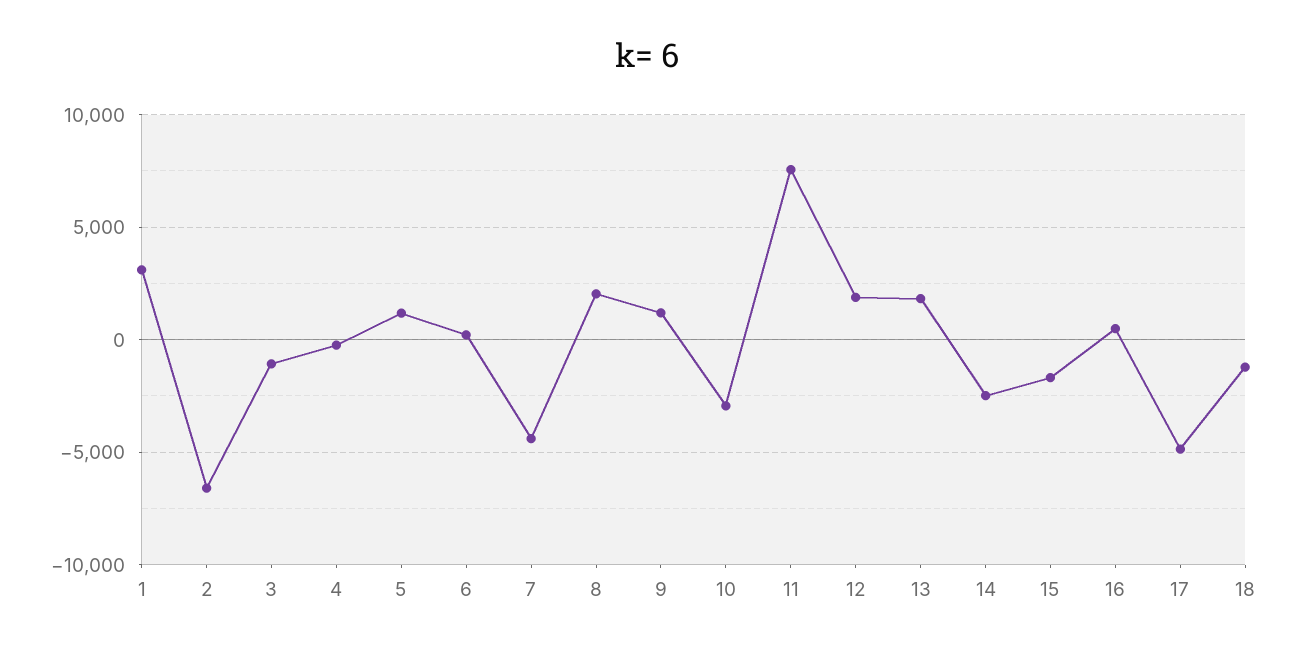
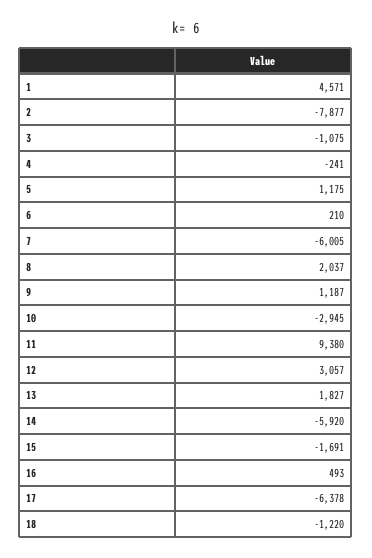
1: 3000 -> 4571
2: -6500 -> -7877
7: -4500 -> -6005
11: 7500 -> 9380
12: 2000 -> 3057
14: -2500 -> -5920
17: -5000 -> -6378

